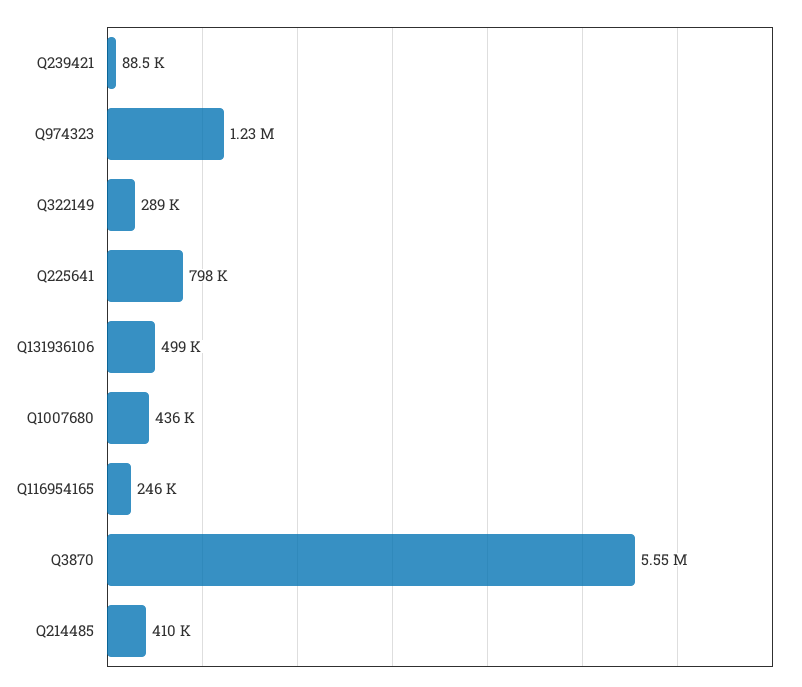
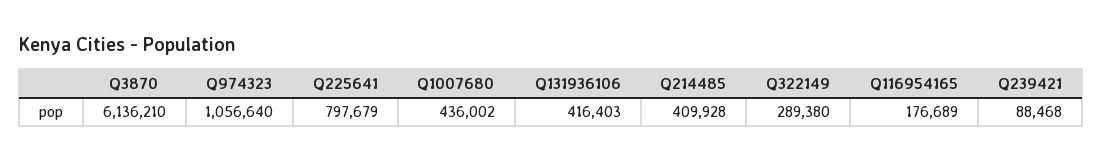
Q974323: 1230000 -> 1056640
Q131936106: 499000 -> 416403
Q116954165: 246000 -> 176689
Q3870: 5550000 -> 6136210

